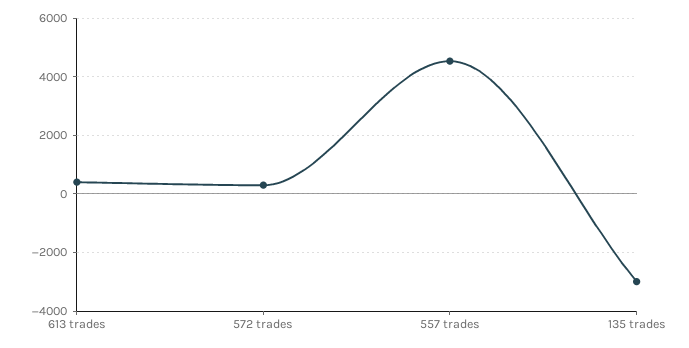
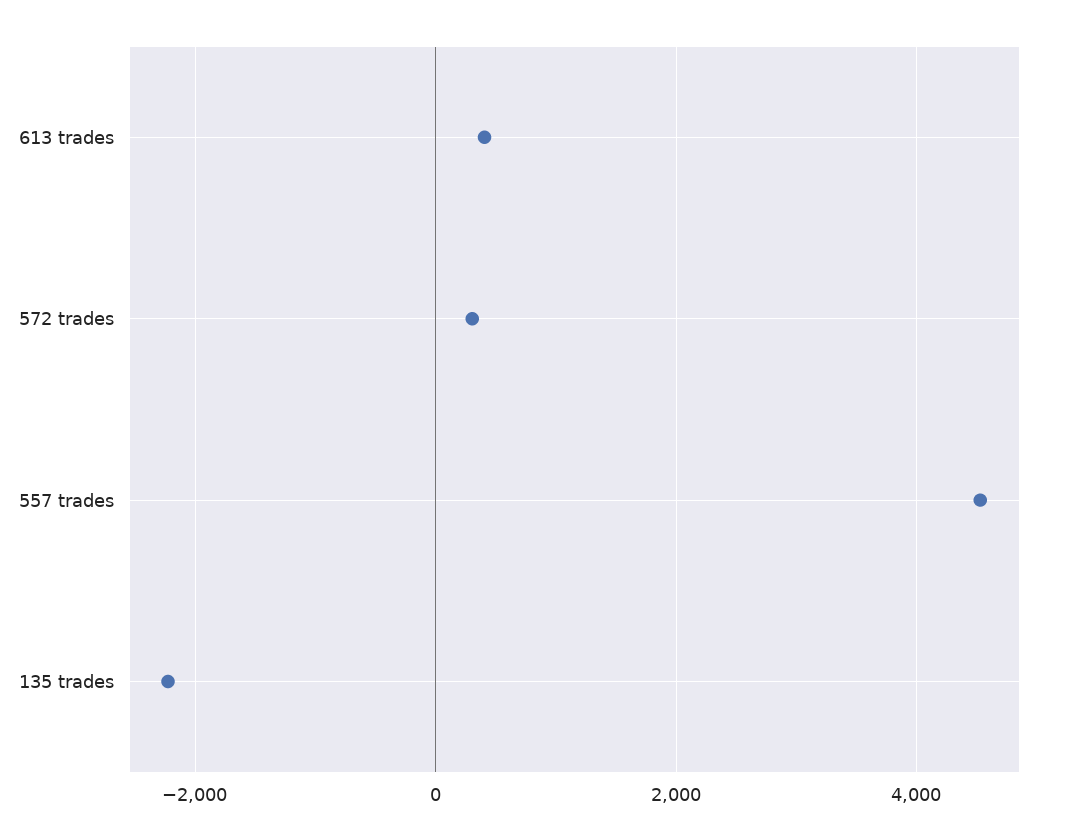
135 trades: -3000 -> -2200

